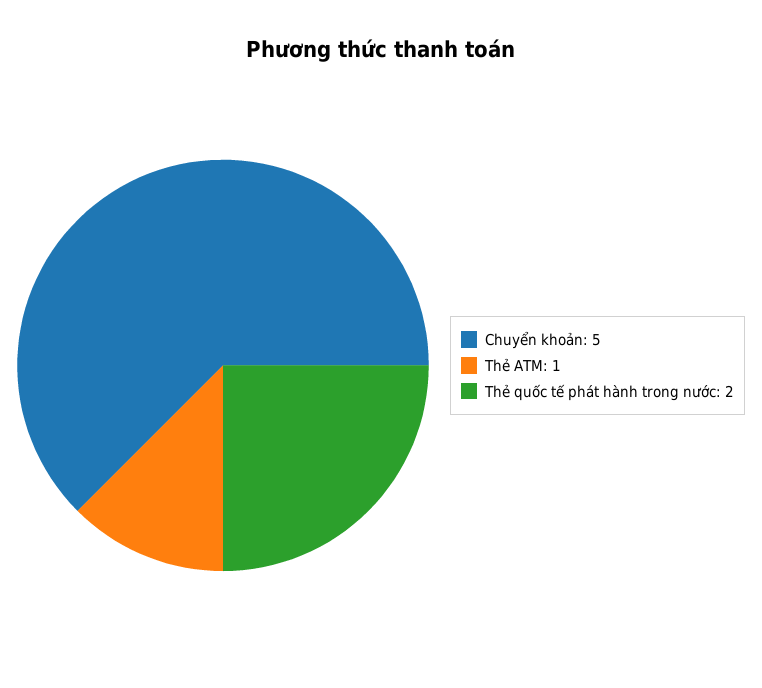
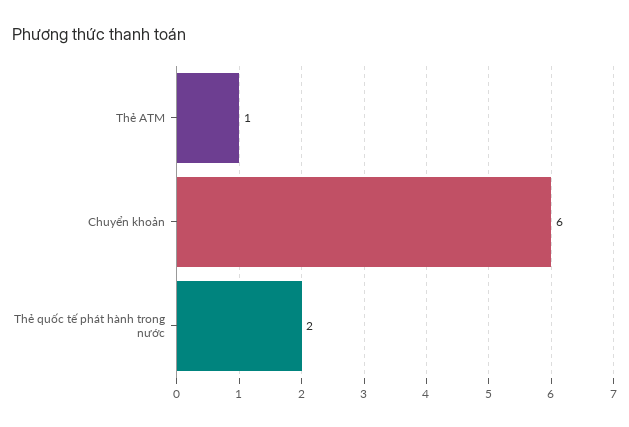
Chuyển khoản: 5 -> 6

